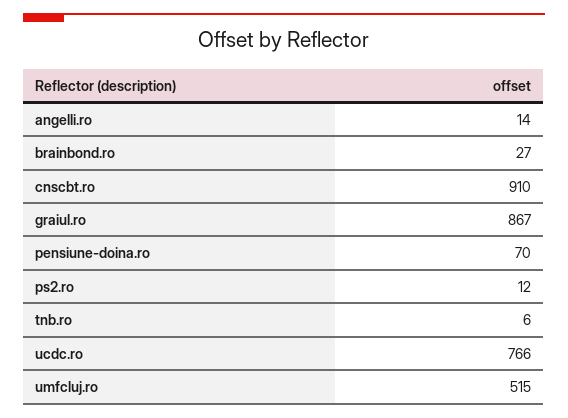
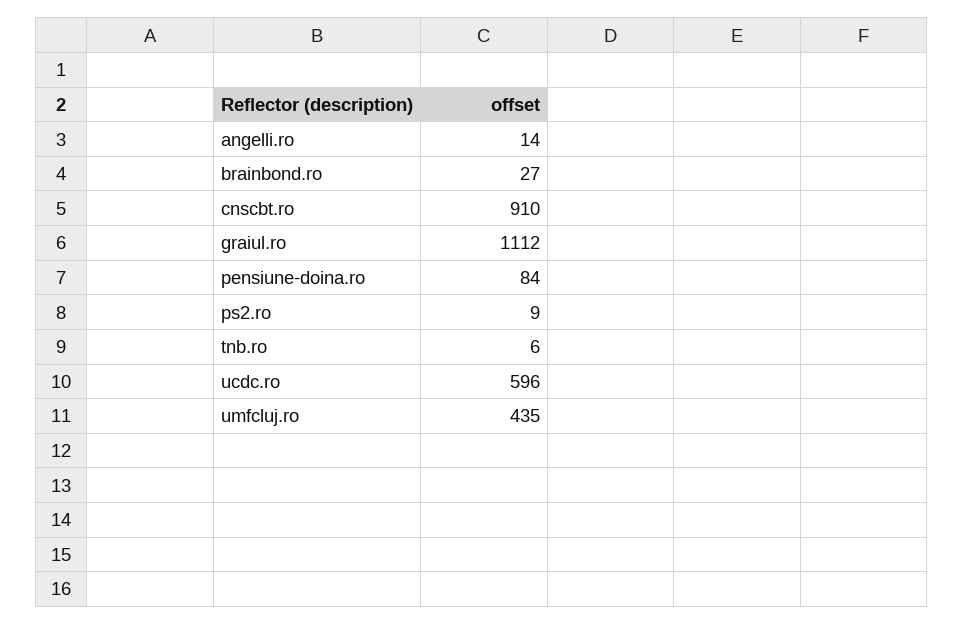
graiul.ro: 867 -> 1112
pensiune-doina.ro: 70 -> 84
ps2.ro: 12 -> 9
ucdc.ro: 766 -> 596
umfcluj.ro: 515 -> 435

